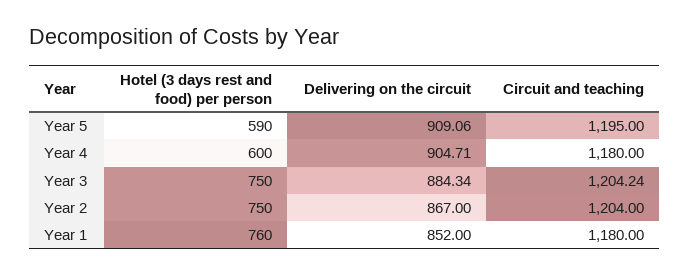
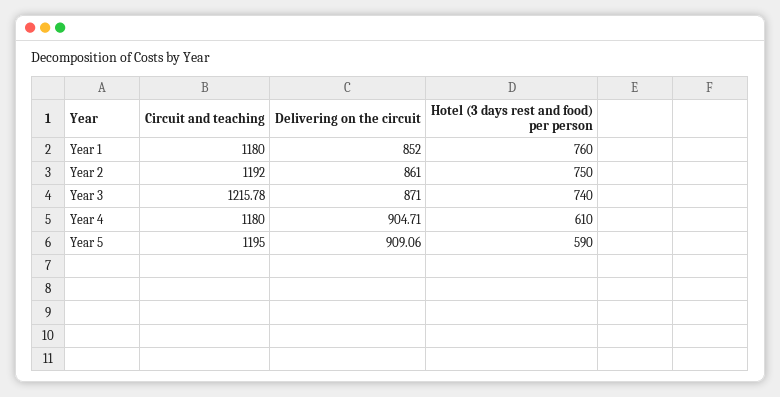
Hotel (3 days rest and food) per person, Year 4: 600 -> 610
Hotel (3 days rest and food) per person, Year 3: 750 -> 740
Delivering on the circuit, Year 3: 884.34 -> 871
Circuit and teaching, Year 3: 1204.24 -> 1215.78
Delivering on the circuit, Year 2: 867 -> 861
Circuit and teaching, Year 2: 1204 -> 1192

